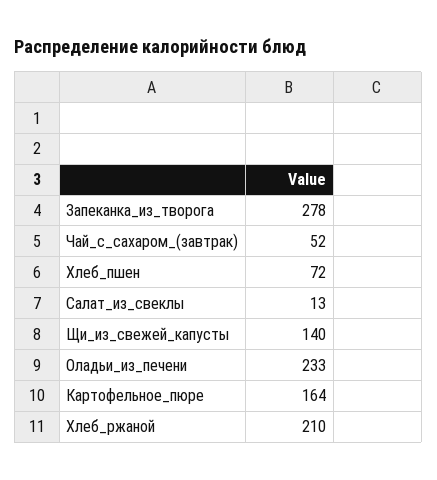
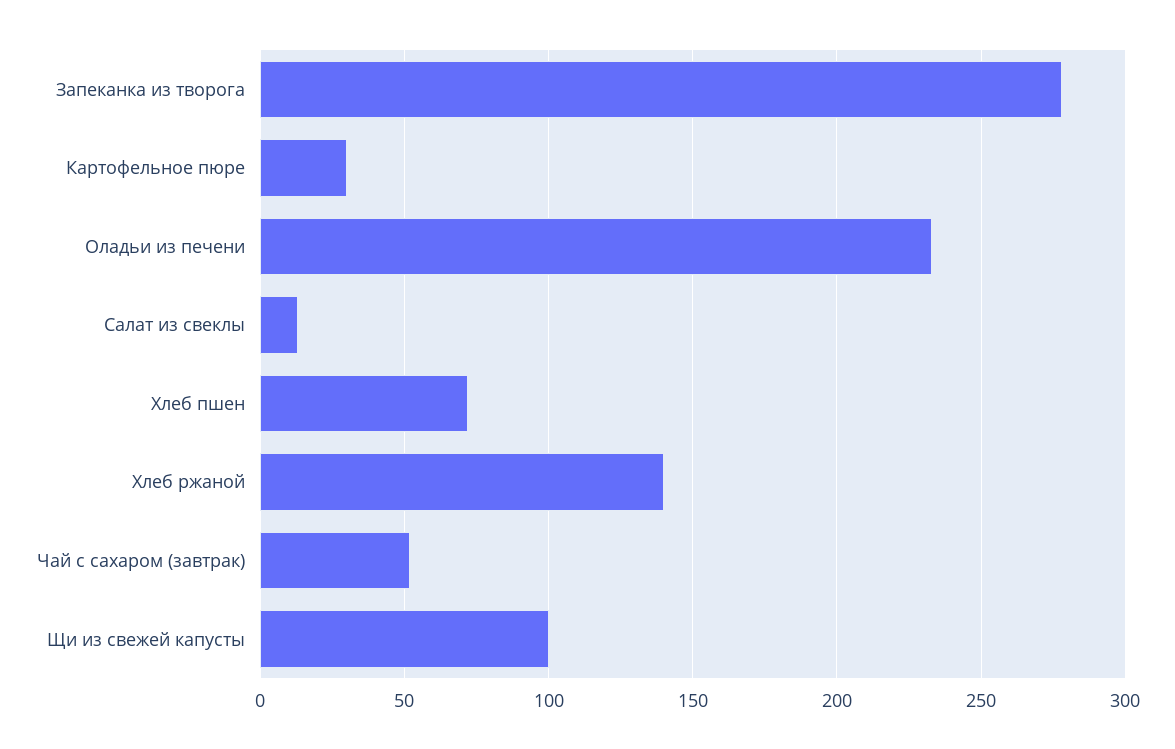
Щи_из_свежей_капусты: 140 -> 100
Картофельное_пюре: 164 -> 30
Хлеб_ржаной: 210 -> 140

